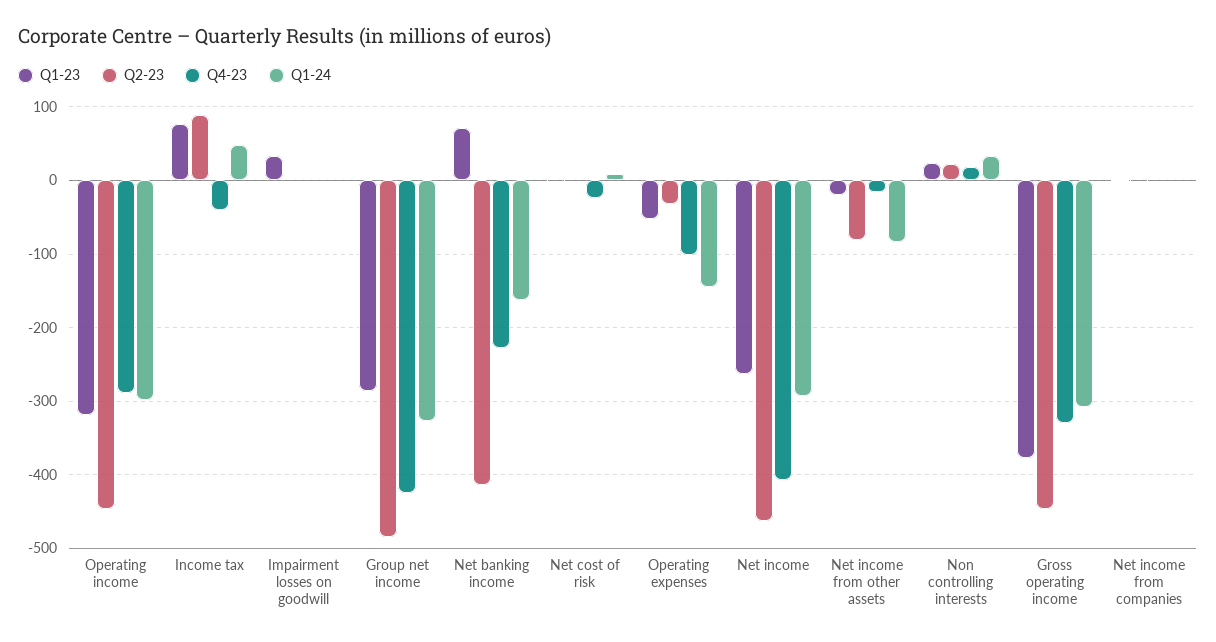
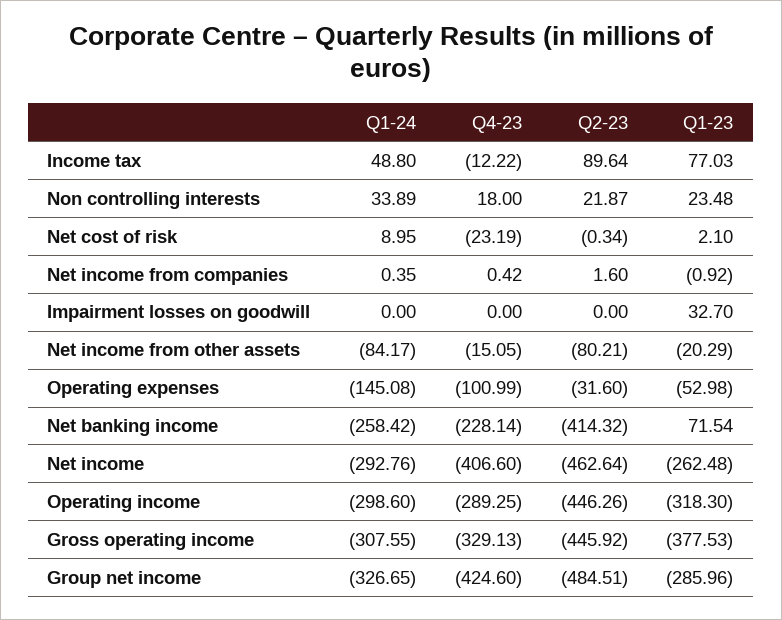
Q4-23, Income tax: -40 -> -12.22
Q1-24, Net banking income: -160 -> -258.42

